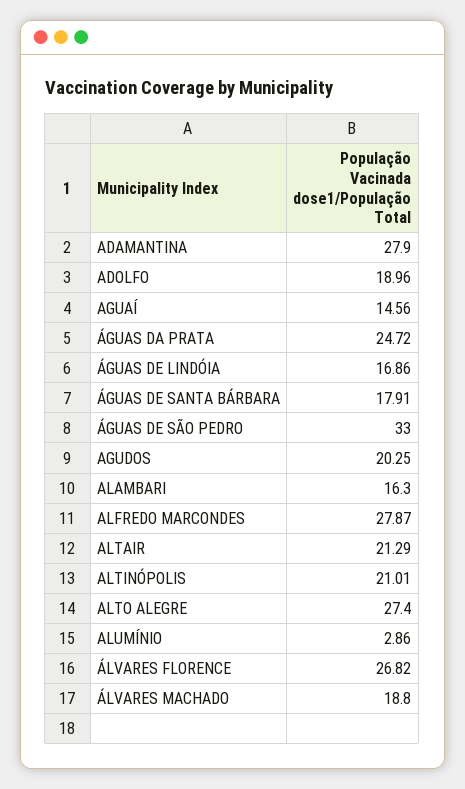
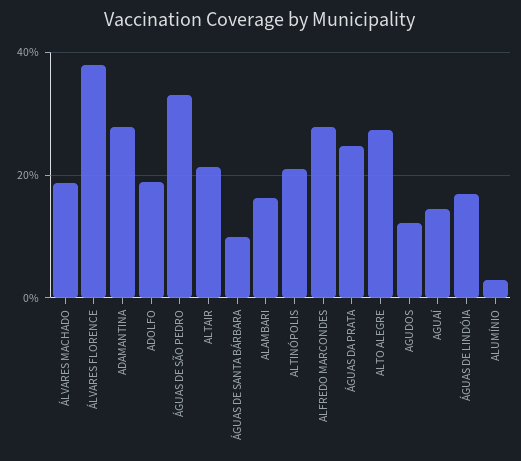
ÁGUAS DE SANTA BÁRBARA: 17.91 -> 10
AGUDOS: 20.25 -> 12
ÁLVARES FLORENCE: 26.82 -> 38

